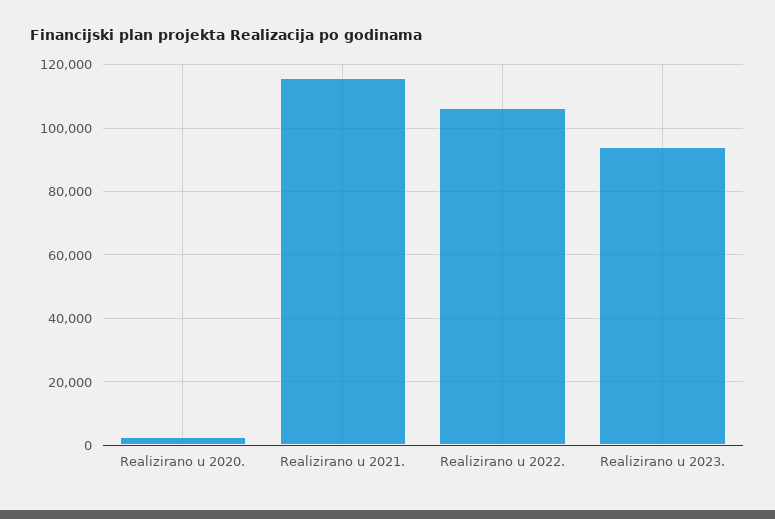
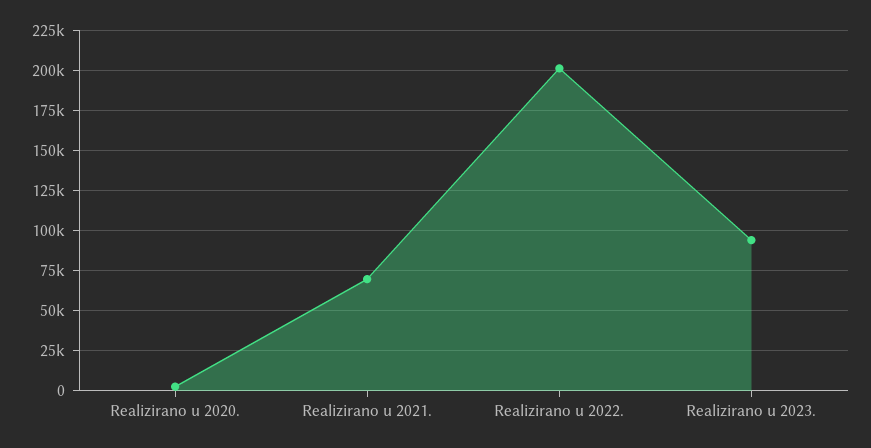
Realizirano u 2021.: 116000 -> 70000
Realizirano u 2022.: 106000 -> 200000

